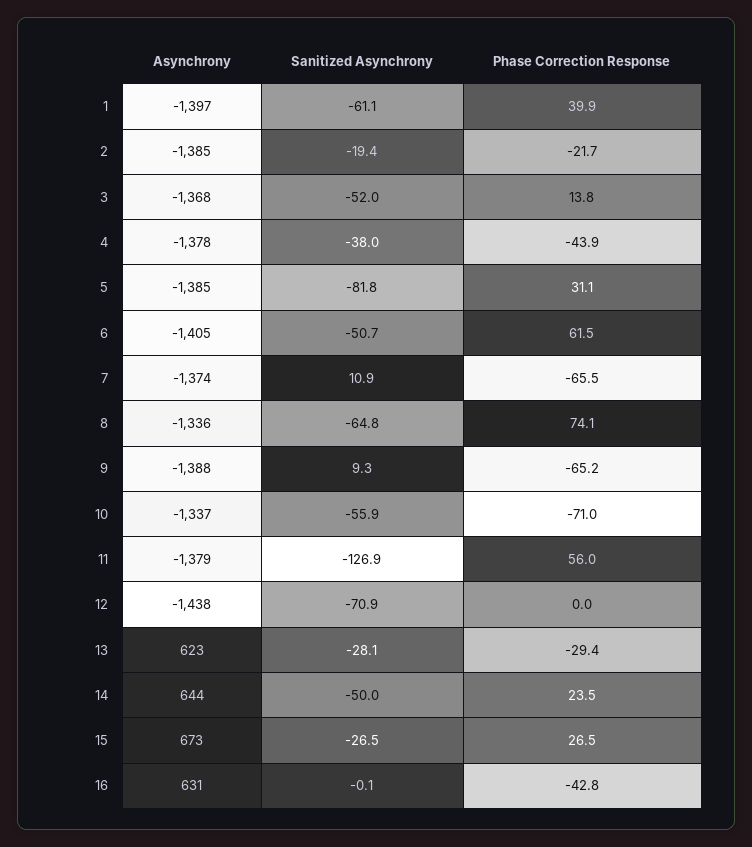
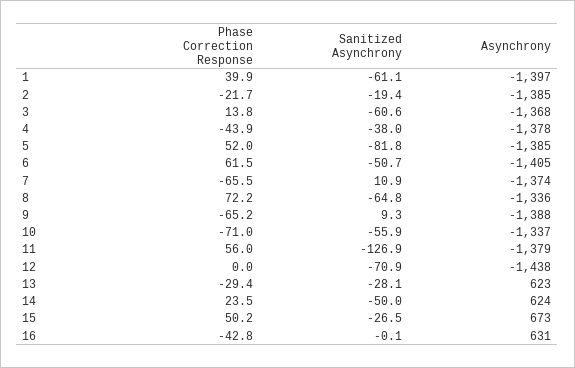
Sanitized Asynchrony, 3: -52 -> -60.6
Phase Correction Response, 5: 31.1 -> 52
Phase Correction Response, 8: 74.1 -> 72.2
Asynchrony, 14: 644 -> 624
Phase Correction Response, 15: 26.5 -> 50.2

